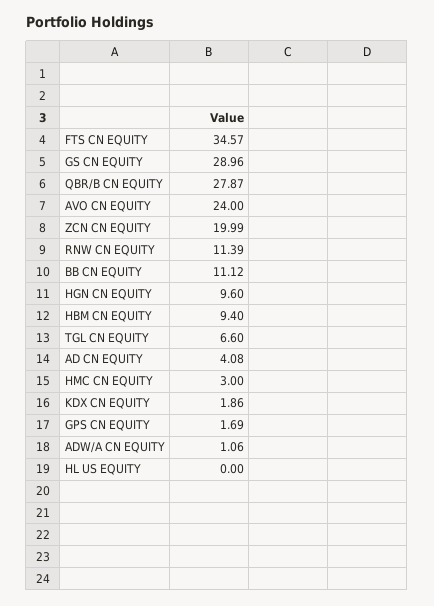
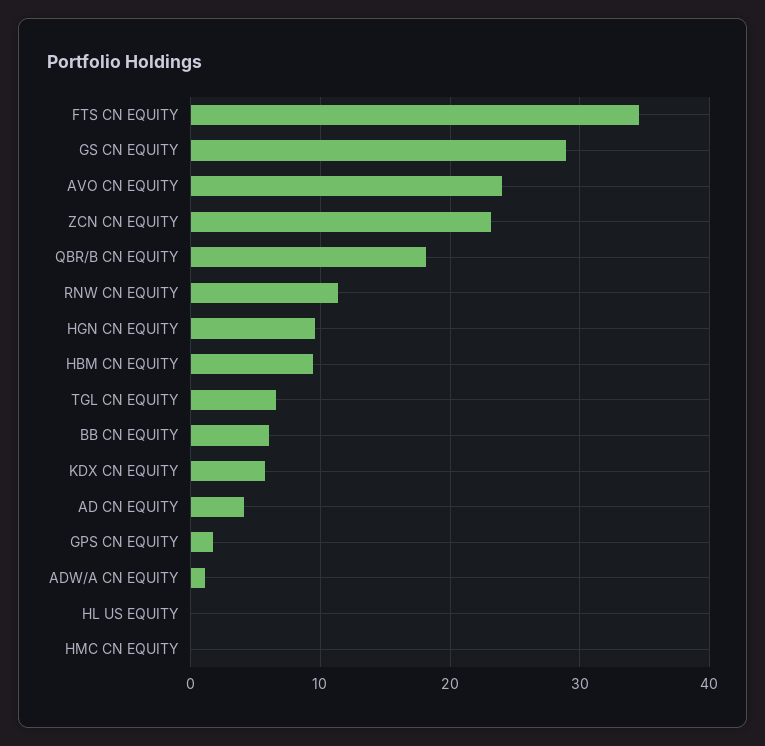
QBR/B CN EQUITY: 27.87 -> 18
ZCN CN EQUITY: 19.99 -> 23
BB CN EQUITY: 11.12 -> 6
HMC CN EQUITY: 3 -> 0
KDX CN EQUITY: 1.86 -> 6

